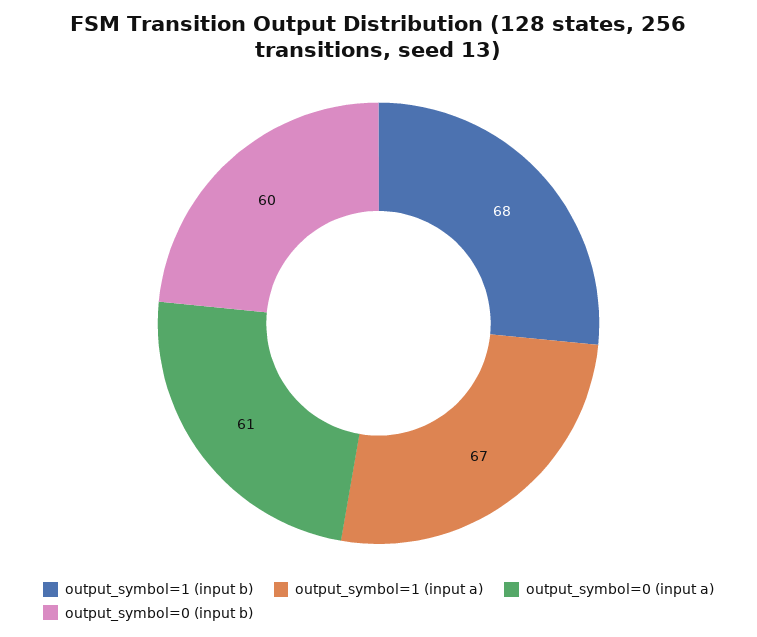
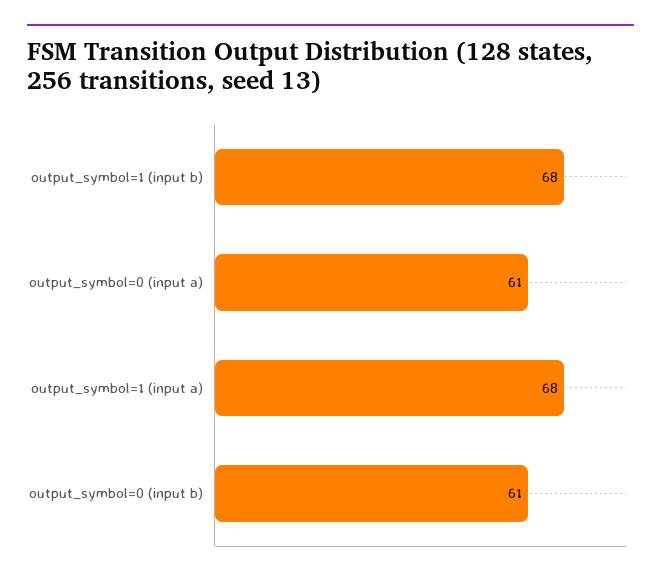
output_symbol=1 (input a): 67 -> 68
output_symbol=0 (input b): 60 -> 61

